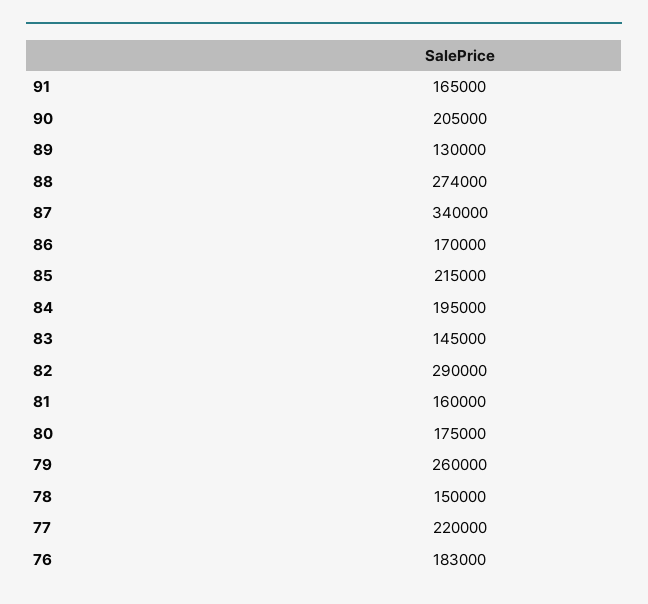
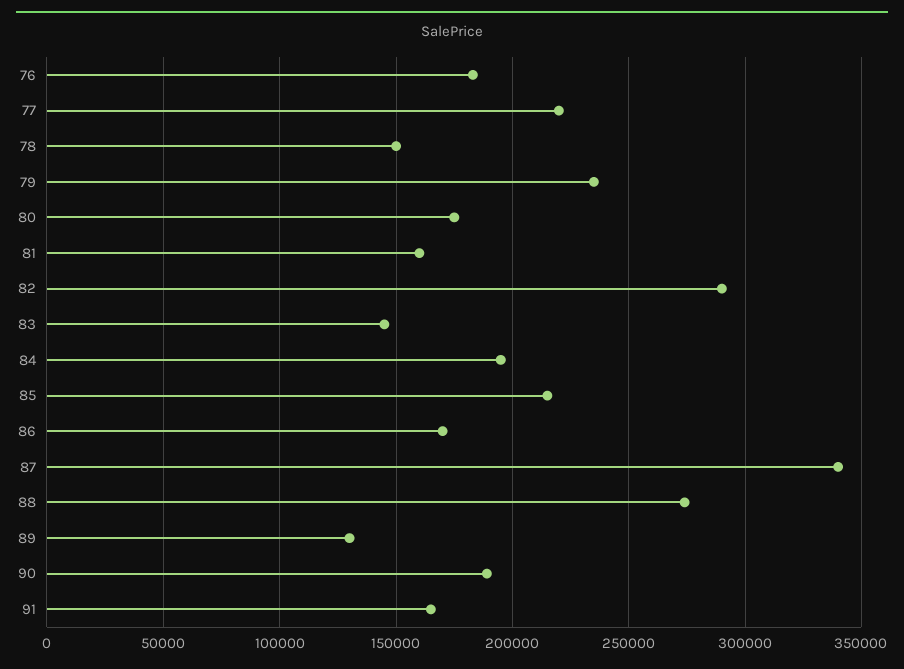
90: 205000 -> 190000
79: 260000 -> 235000

